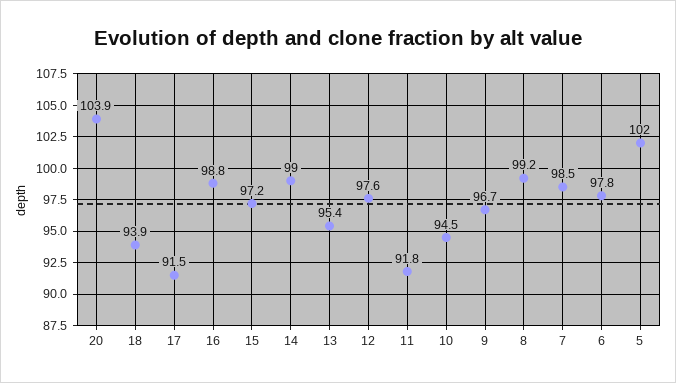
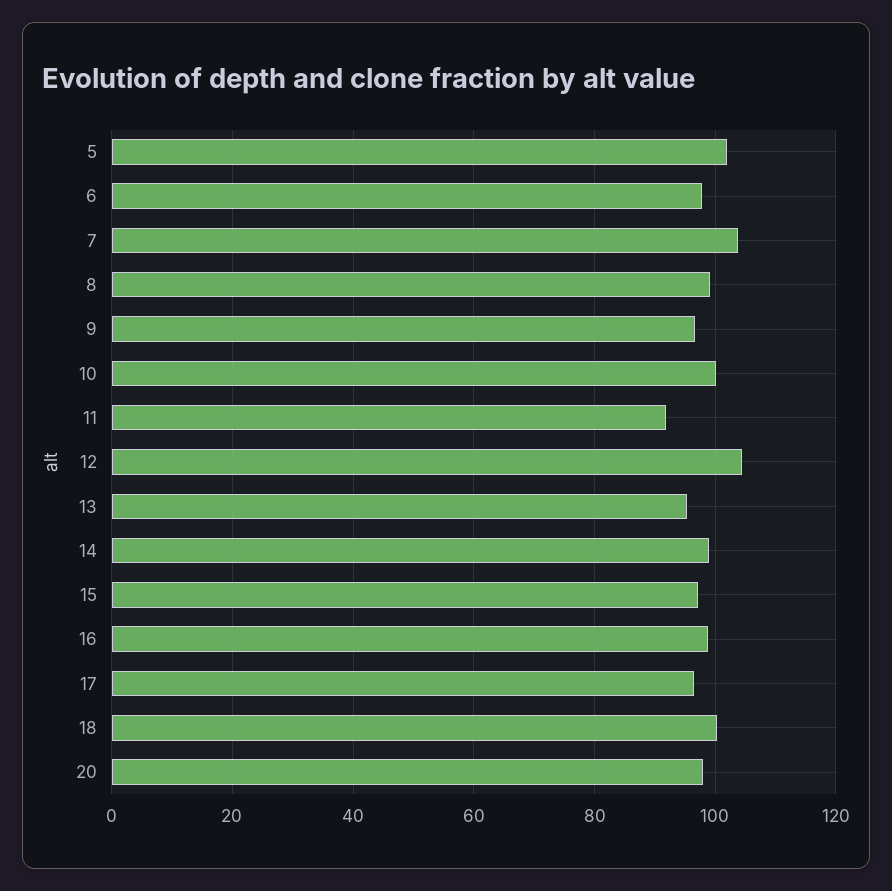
20: 103.9 -> 98
18: 93.9 -> 100
17: 91.5 -> 96
12: 97.6 -> 104
10: 94.5 -> 100
7: 98.5 -> 104

